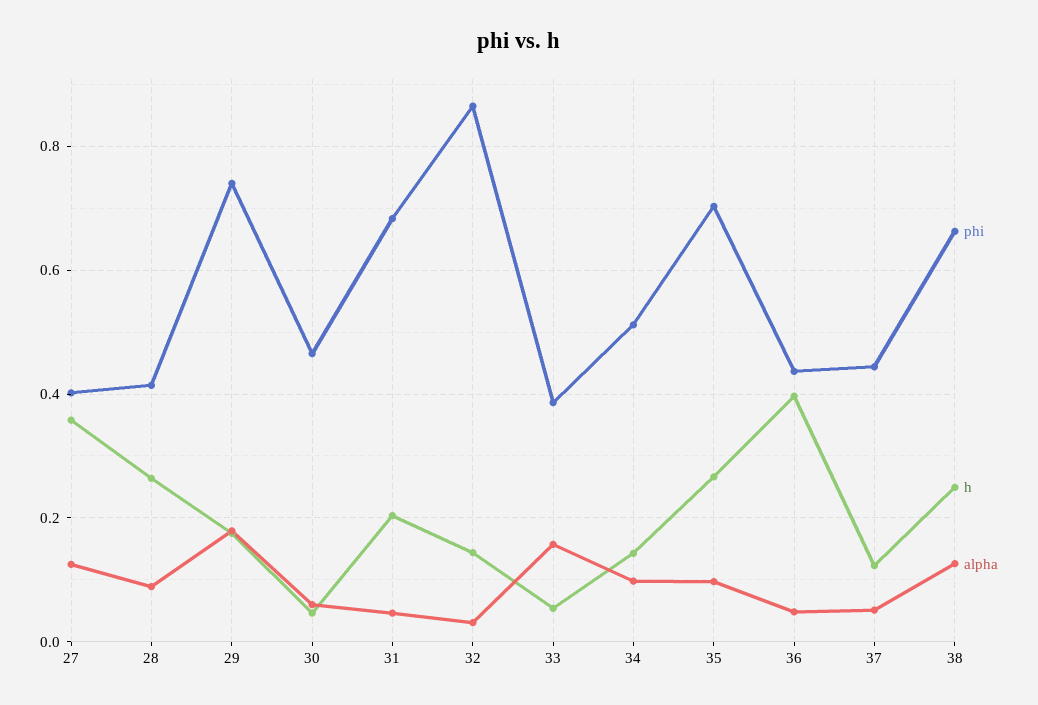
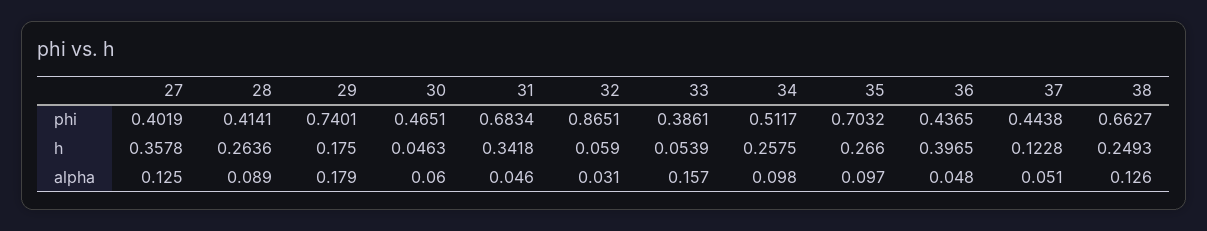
h, 31: 0.2 -> 0.3418
h, 32: 0.14 -> 0.059
h, 34: 0.14 -> 0.2575

